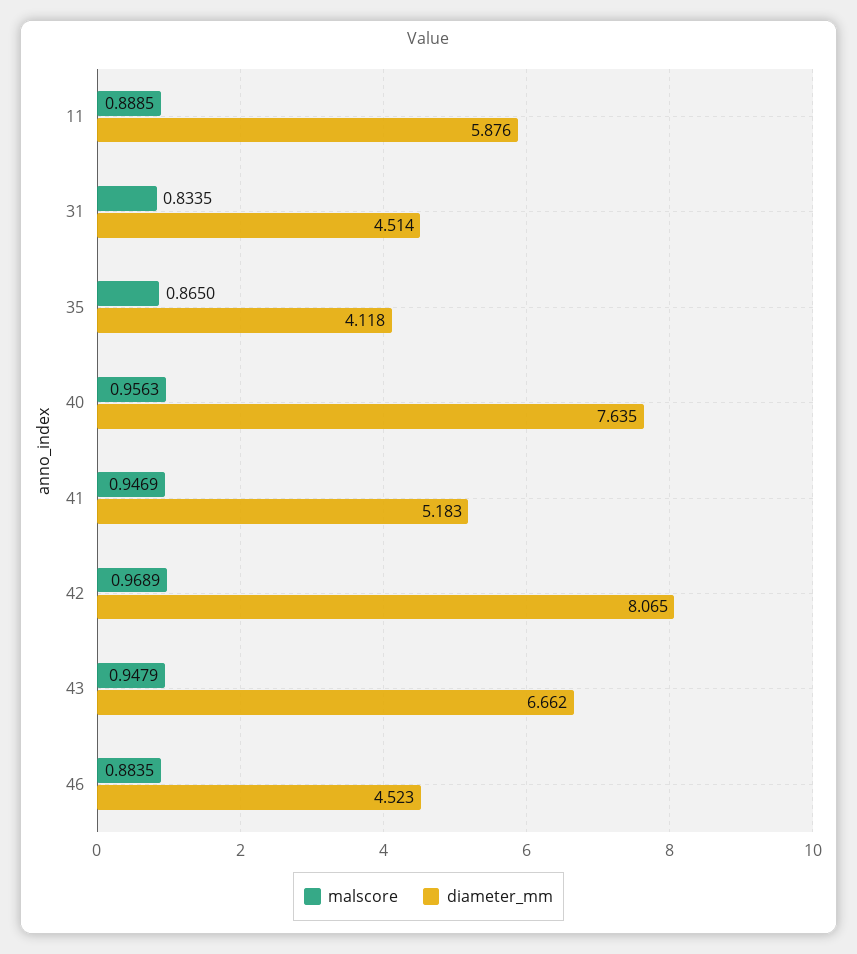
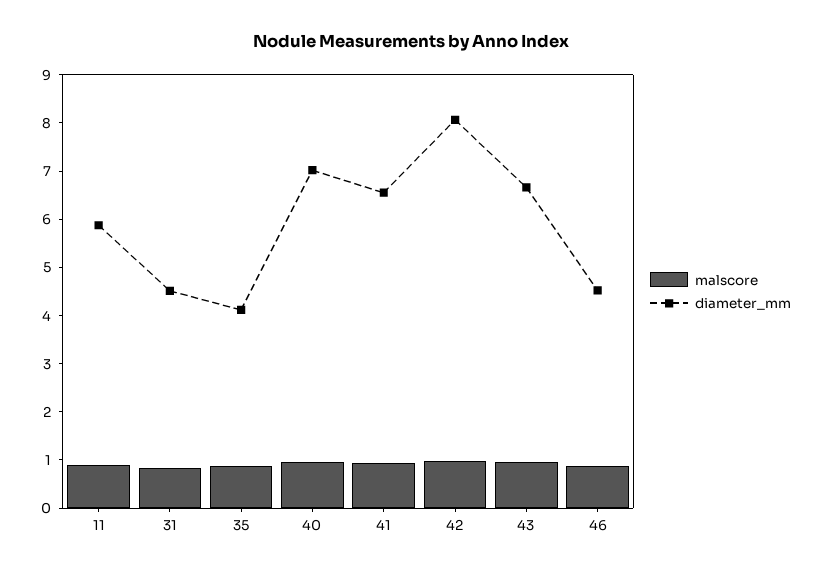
diameter_mm, 40: 7.635 -> 7
diameter_mm, 41: 5.183 -> 6.6

